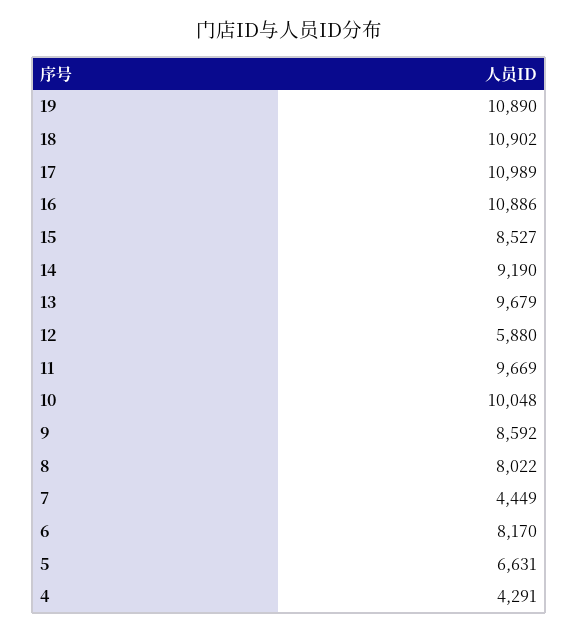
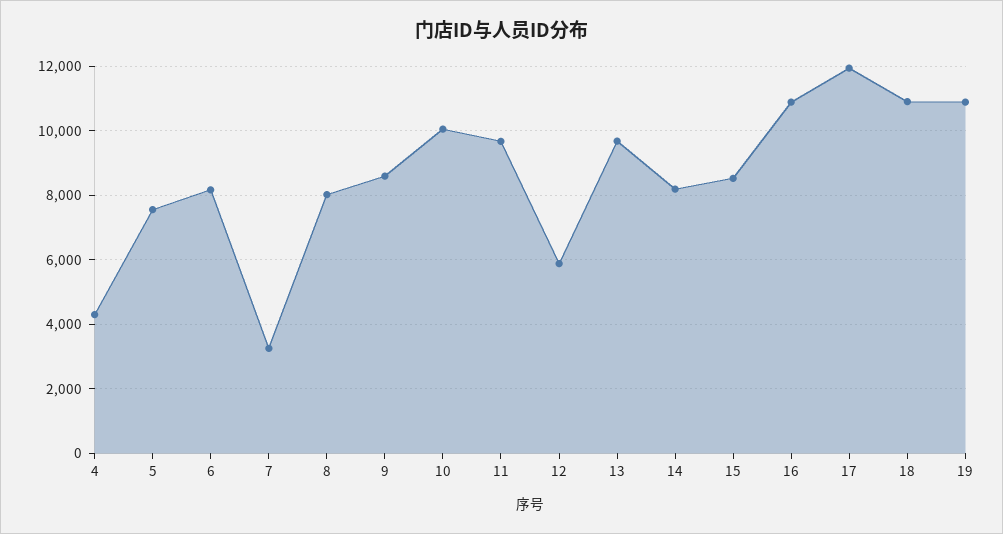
17: 10989 -> 12000
14: 9190 -> 8200
7: 4449 -> 3200
5: 6631 -> 7600

